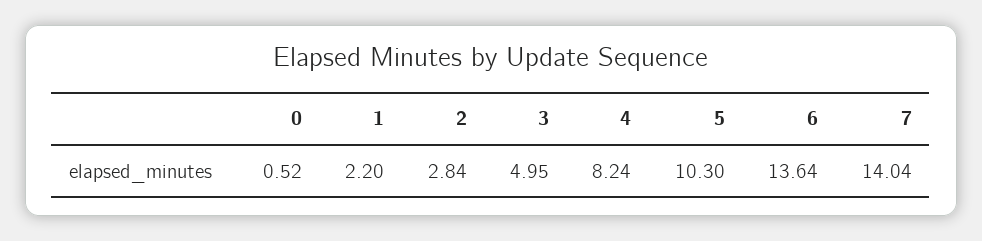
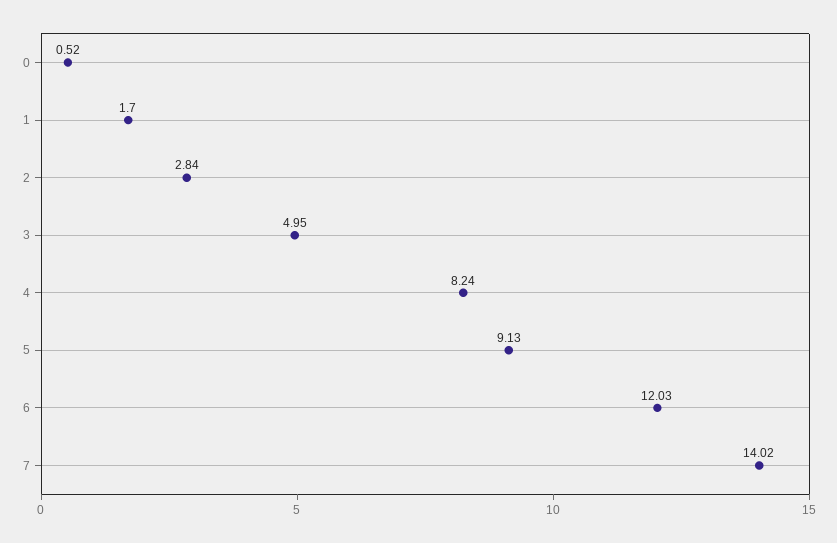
1: 2.2 -> 1.7
5: 10.3 -> 9.13
6: 13.64 -> 12.03
7: 14.04 -> 14.02

